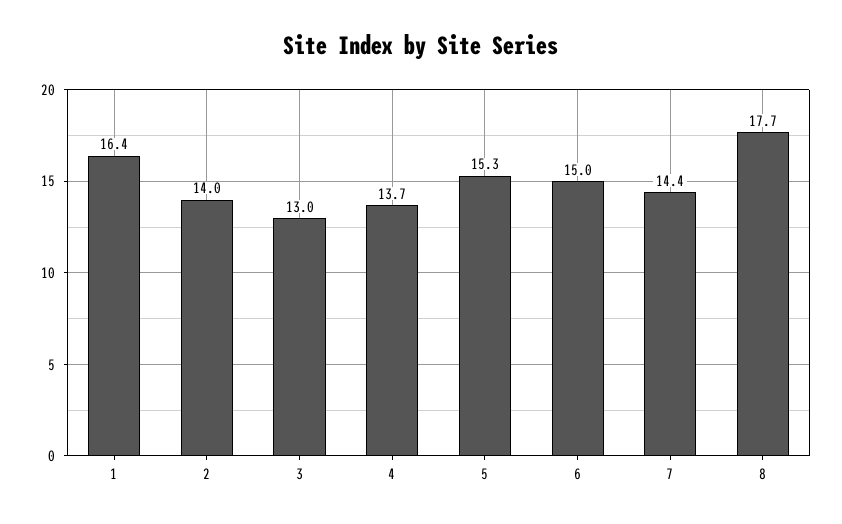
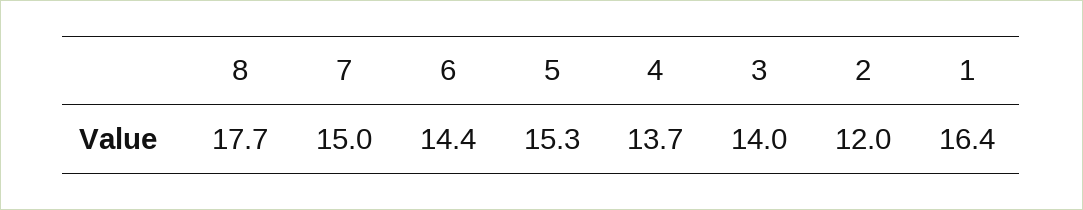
2: 14 -> 12
3: 13 -> 14
6: 15 -> 14.4
7: 14.4 -> 15

